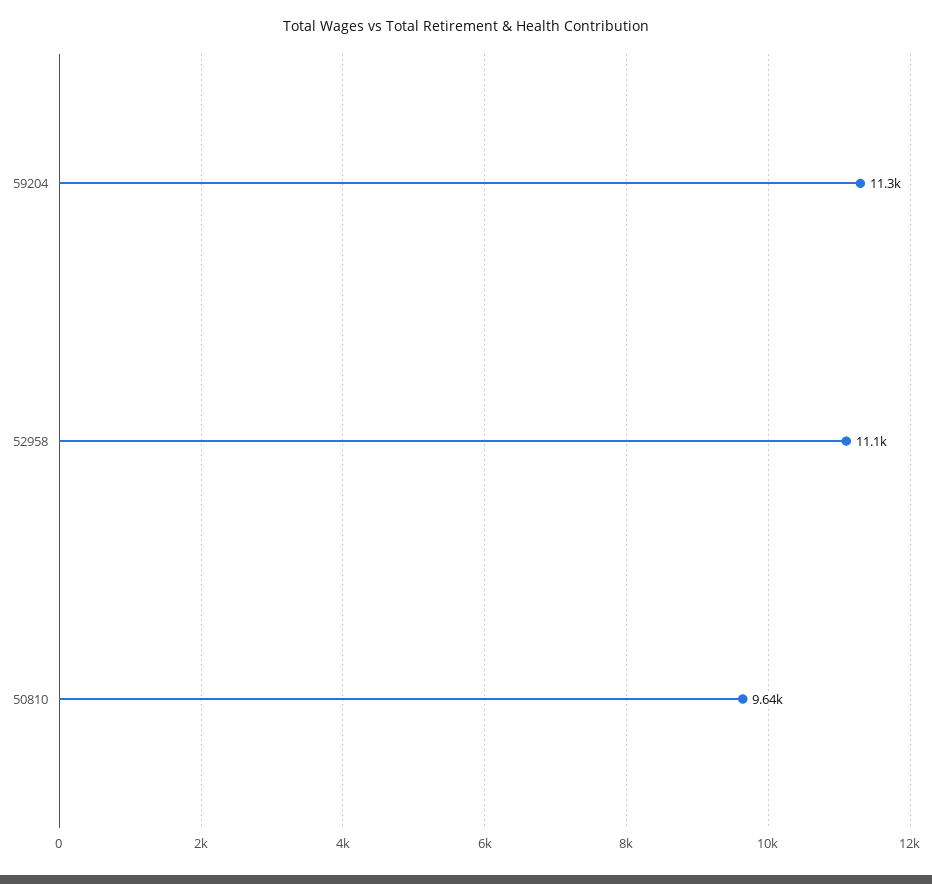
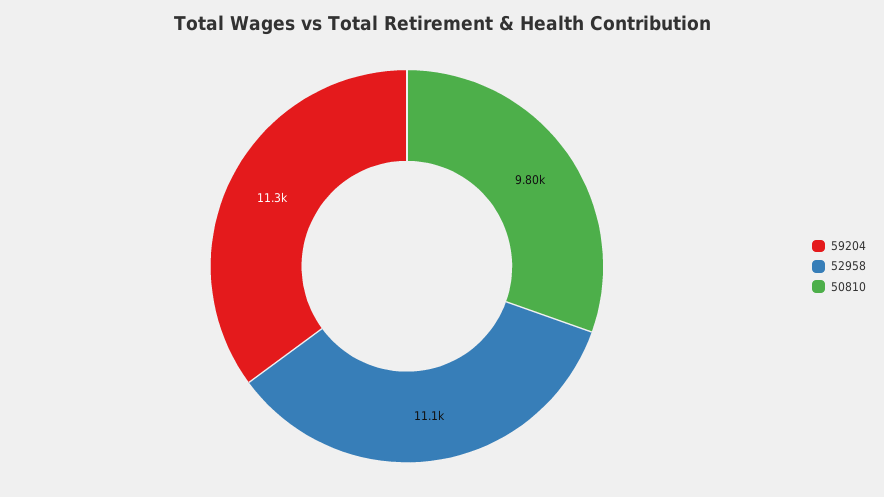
50810: 9640 -> 9800

